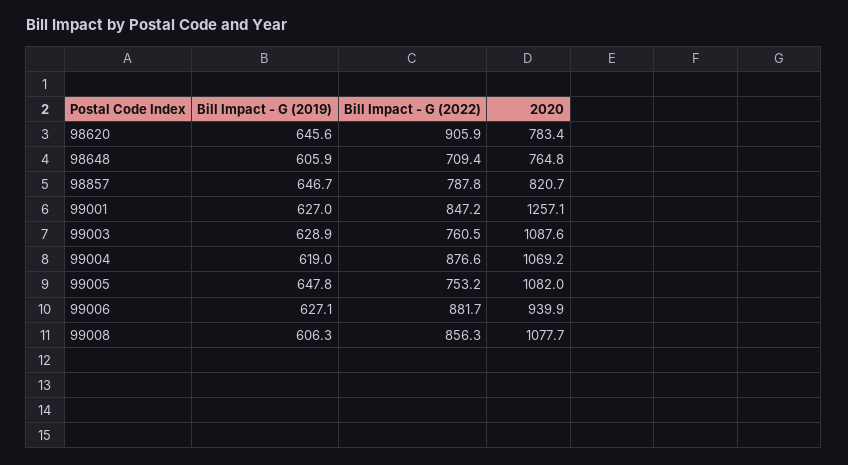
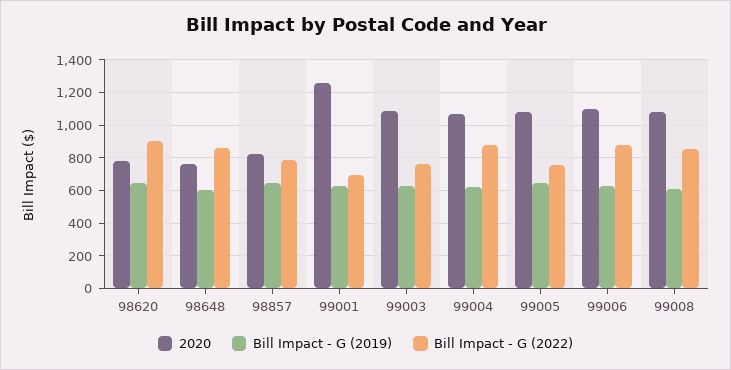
Bill Impact - G (2022), 98648: 709.4 -> 850
Bill Impact - G (2022), 99001: 847.2 -> 700
2020, 99006: 939.9 -> 1100

